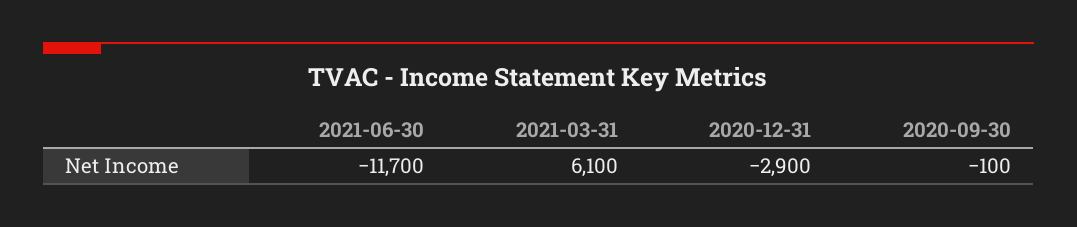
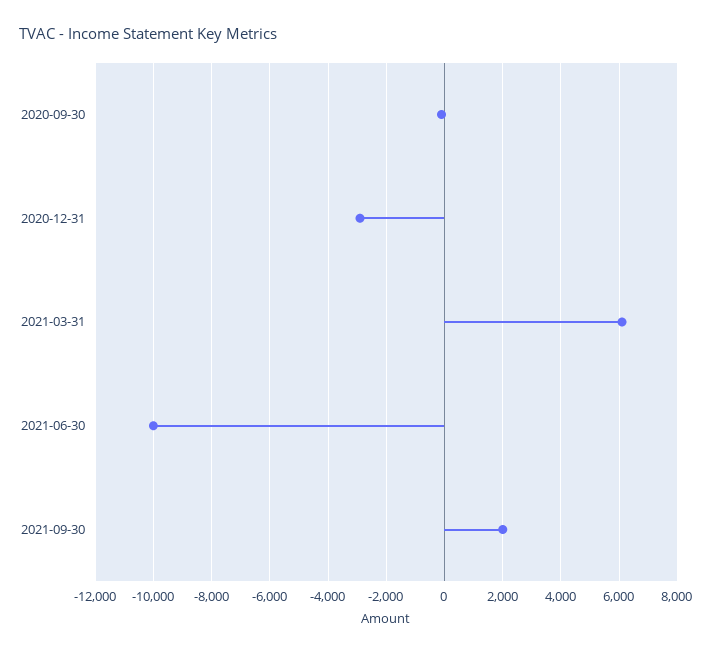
2021-06-30: -11700 -> -10000
2021-09-30: none -> 2000

